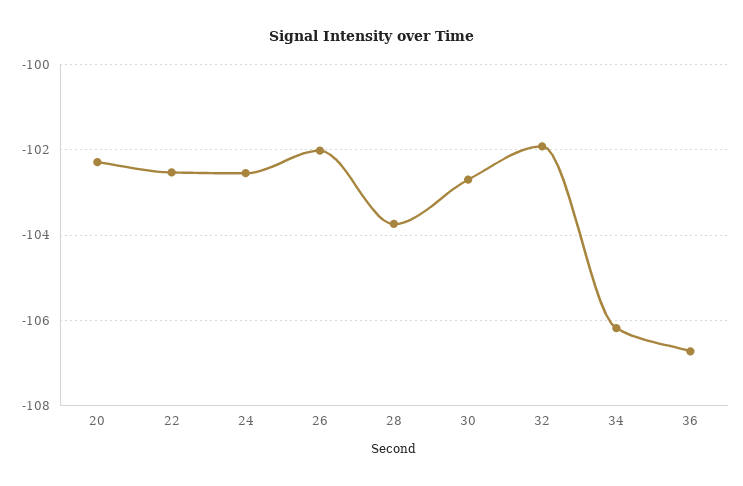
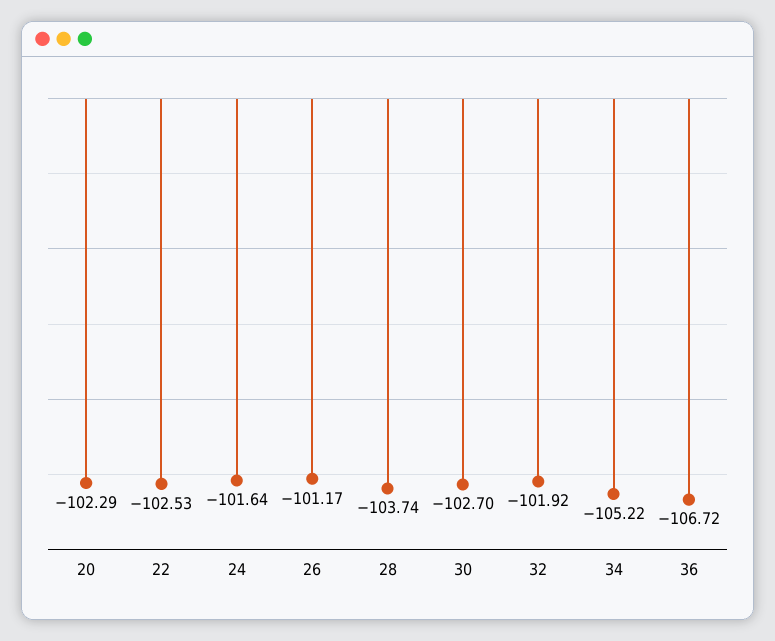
24: -102.6 -> -101.64
26: -102 -> -101.17
34: -106.2 -> -105.22

